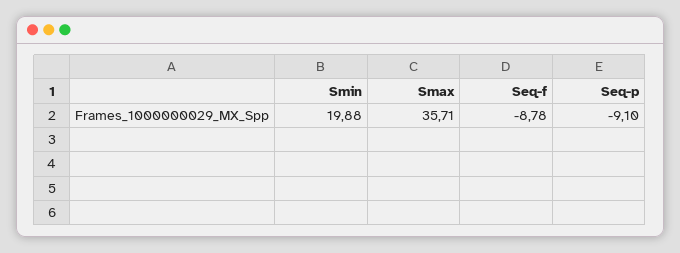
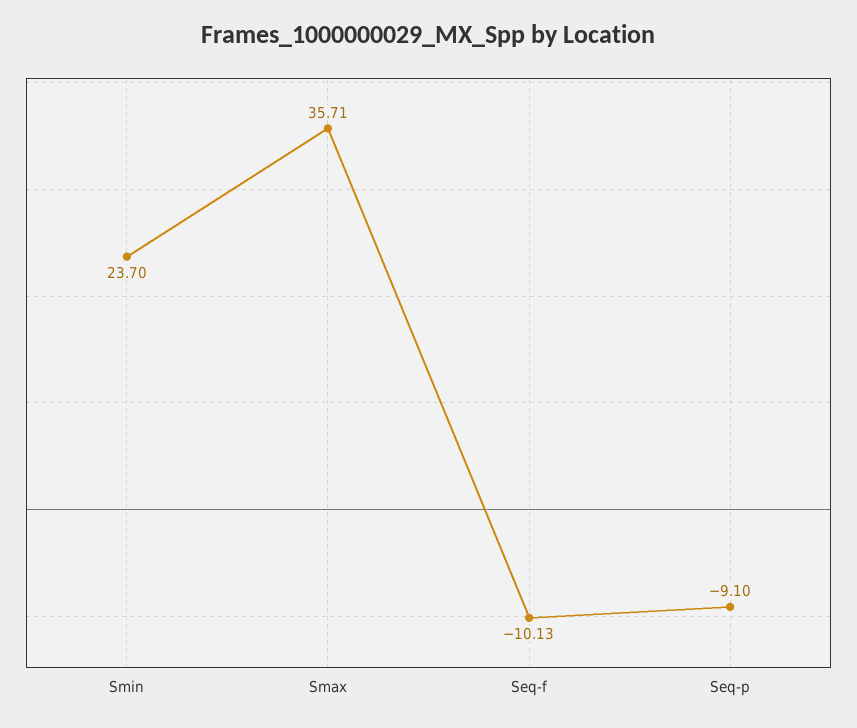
Smin: 19.88 -> 23.7
Seq-f: -8.78 -> -10.13

